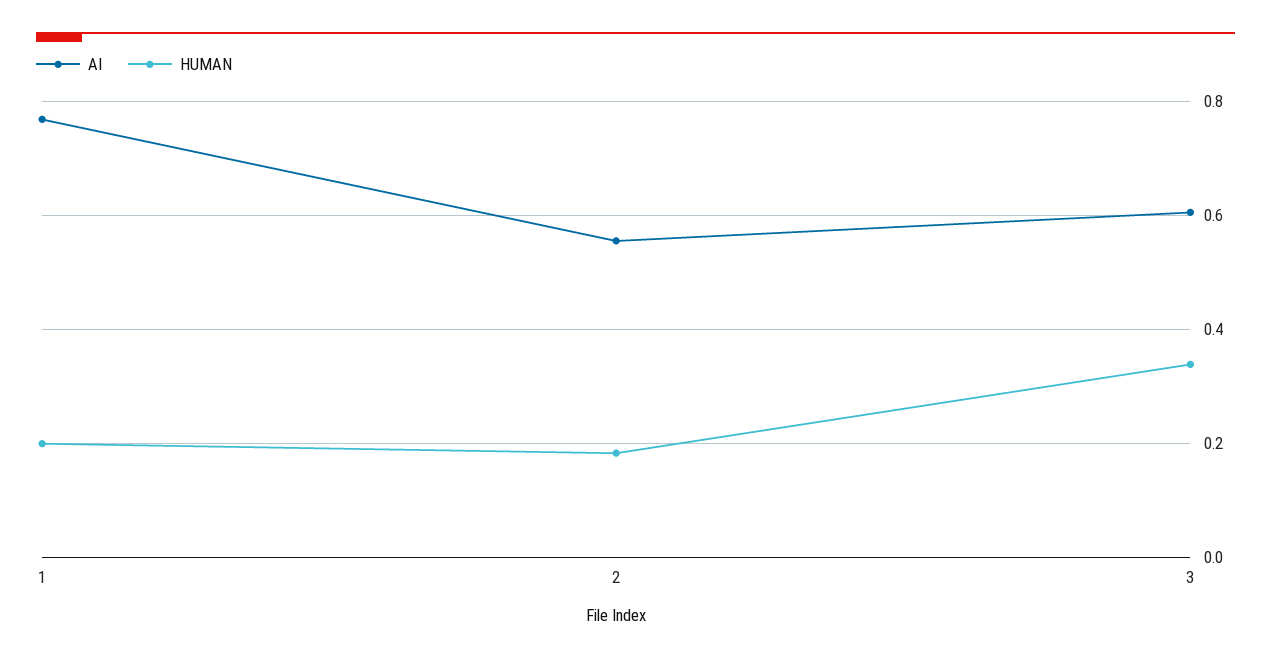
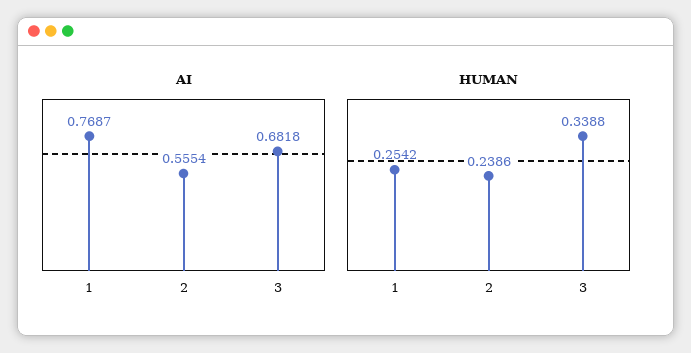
HUMAN, 1: 0.2 -> 0.2542
HUMAN, 2: 0.18 -> 0.2386
AI, 3: 0.6 -> 0.6818

